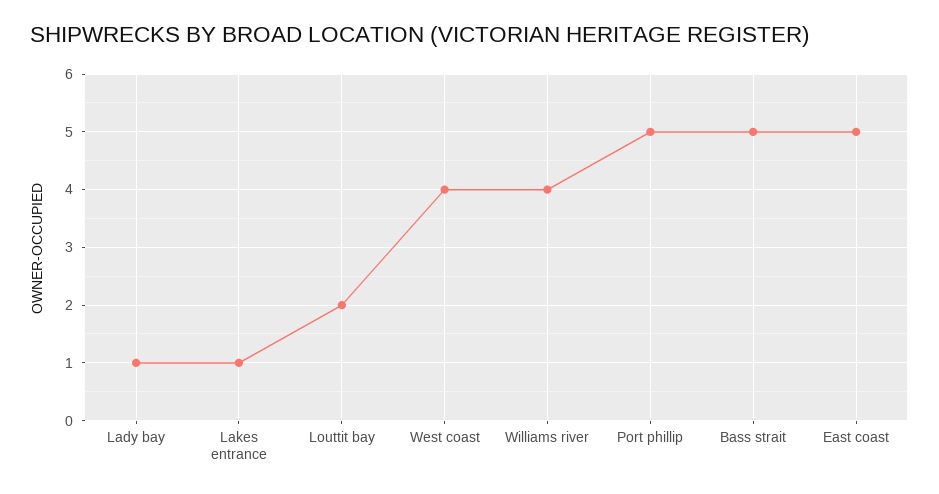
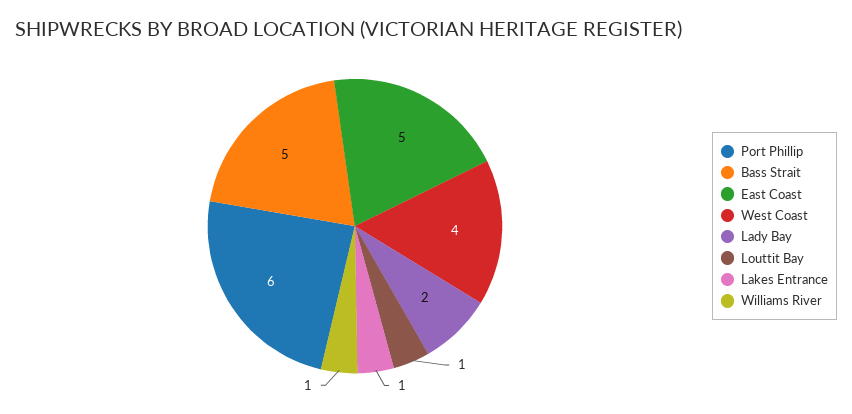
Lady bay: 1 -> 2
Louttit bay: 2 -> 1
Williams river: 4 -> 1
Port phillip: 5 -> 6

